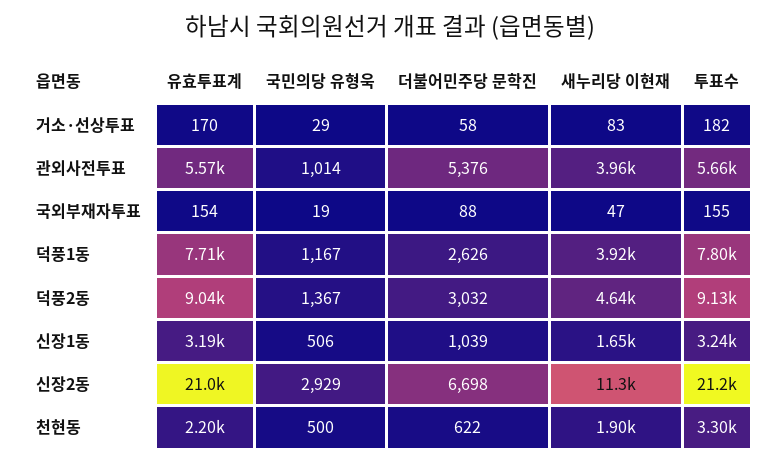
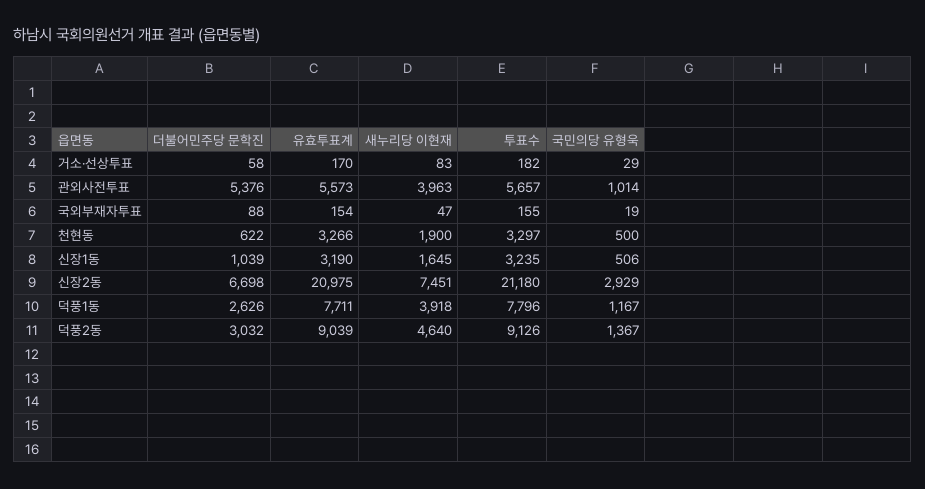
새누리당 이현재, 신장2동: 11300 -> 7451
유효투표계, 천현동: 2200 -> 3266

